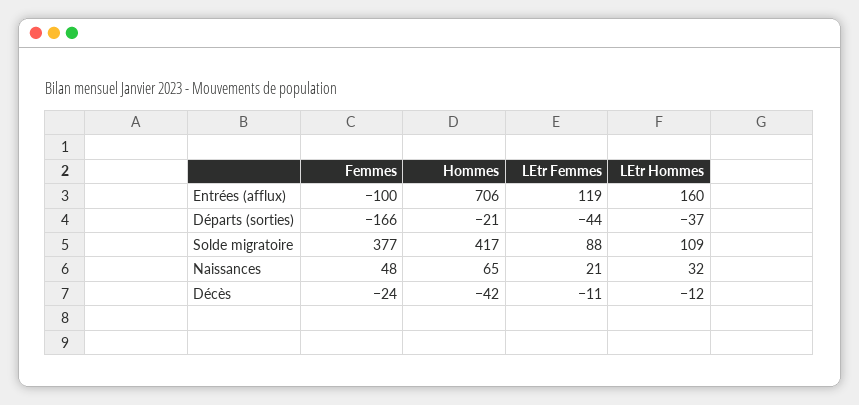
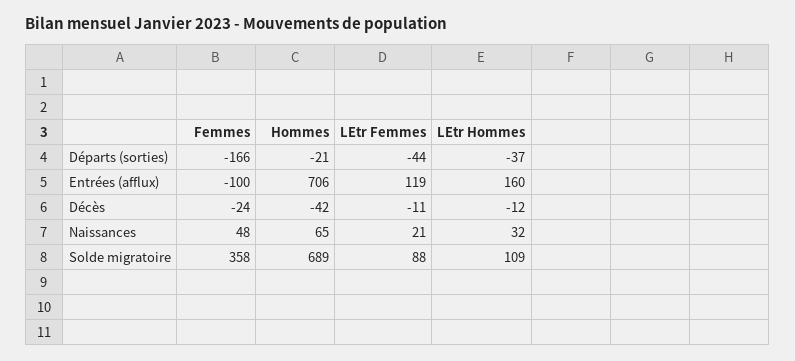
Femmes, Solde migratoire: 377 -> 358
Hommes, Solde migratoire: 417 -> 689

